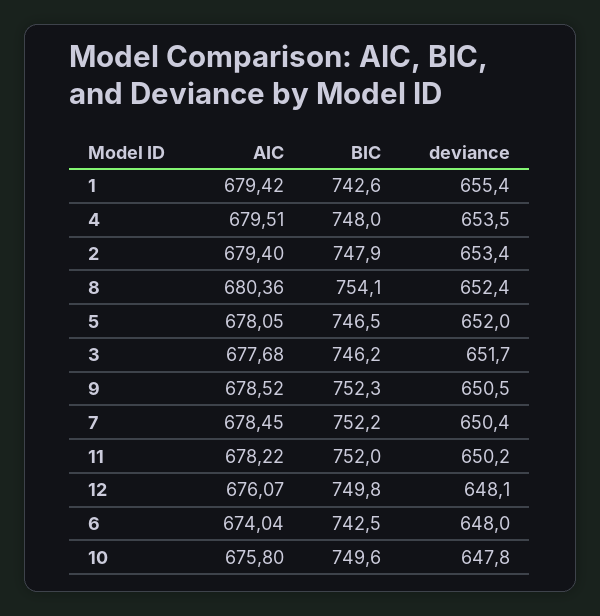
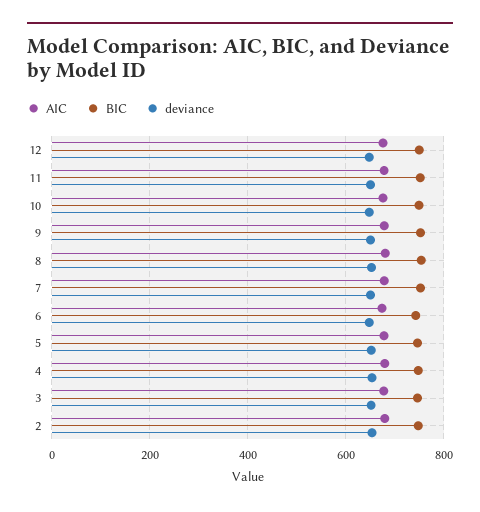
AIC, 1: 679.42 -> none
BIC, 1: 742.6 -> none
deviance, 1: 655.4 -> none

